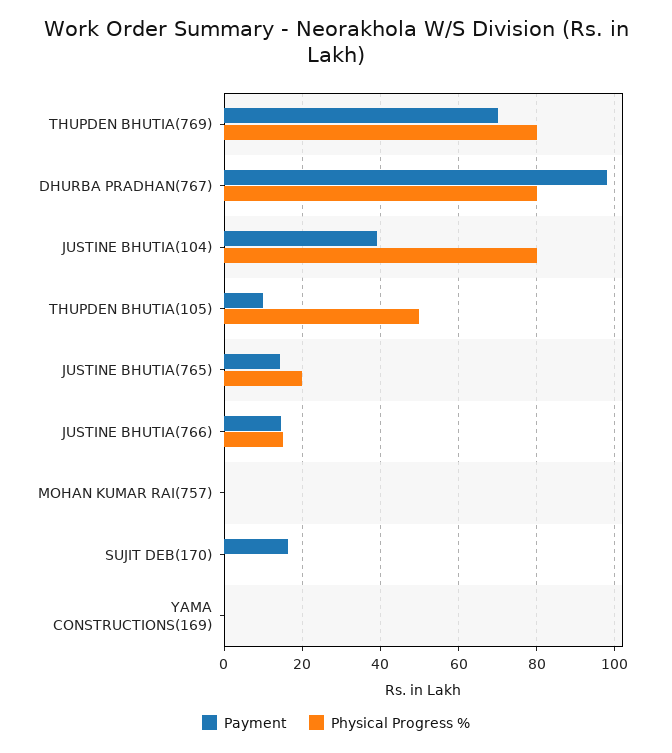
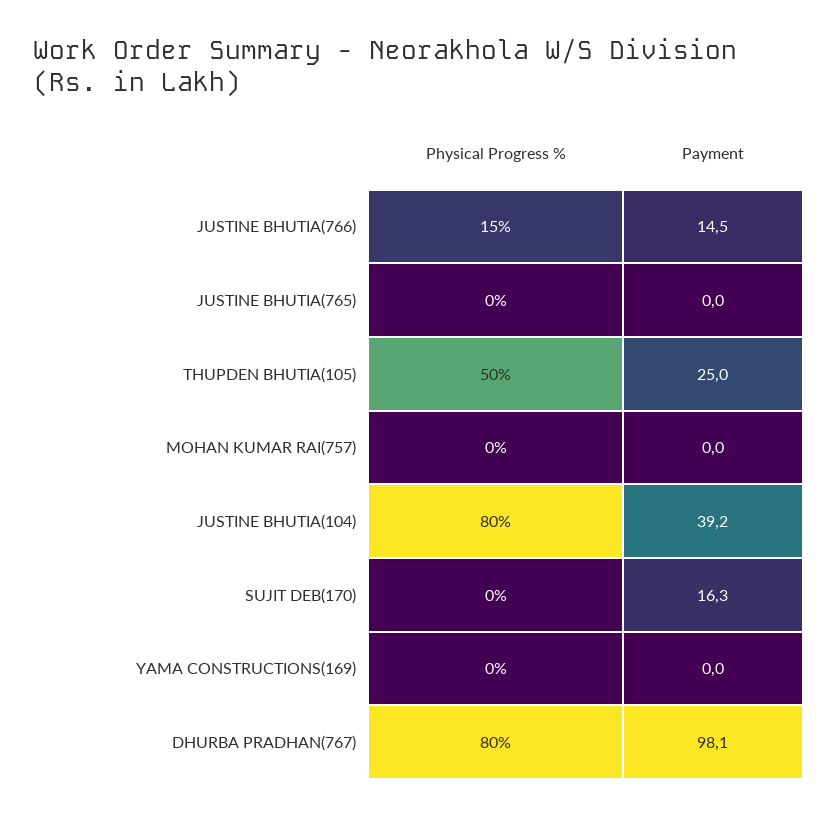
Payment, THUPDEN BHUTIA(769): 70 -> none
Physical Progress %, THUPDEN BHUTIA(769): 80 -> none
Payment, THUPDEN BHUTIA(105): 10 -> 25
Payment, JUSTINE BHUTIA(765): 14 -> 0
Physical Progress %, JUSTINE BHUTIA(765): 20 -> 0

